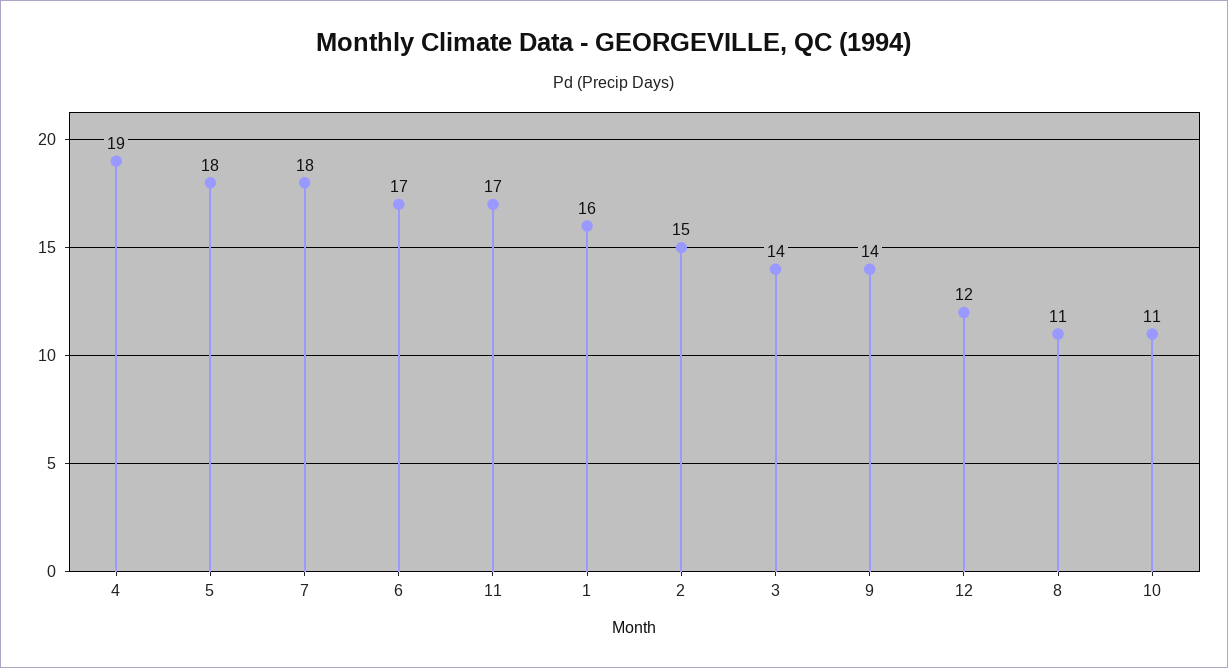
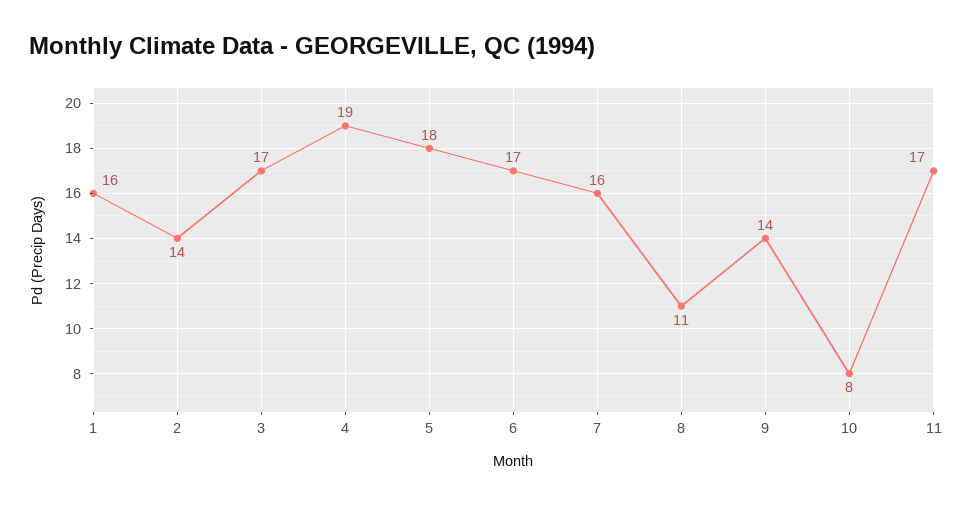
7: 18 -> 16
2: 15 -> 14
3: 14 -> 17
12: 12 -> none
10: 11 -> 8

